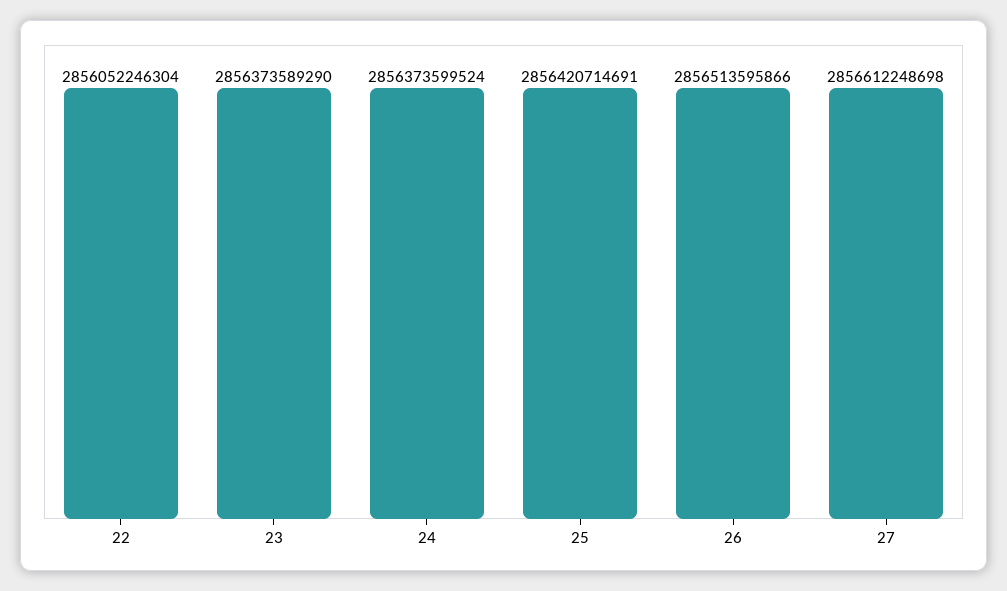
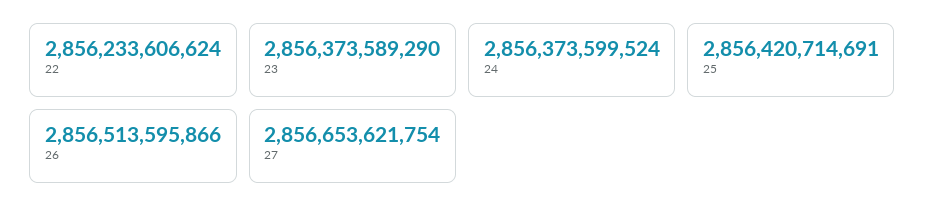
22: 2856052246304 -> 2856233606624
27: 2856612248698 -> 2856653621754

